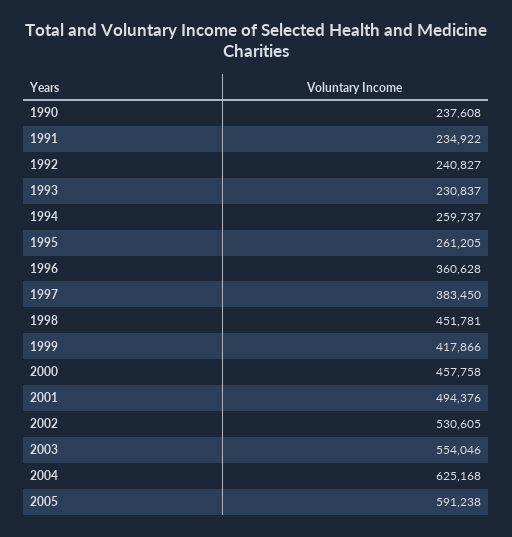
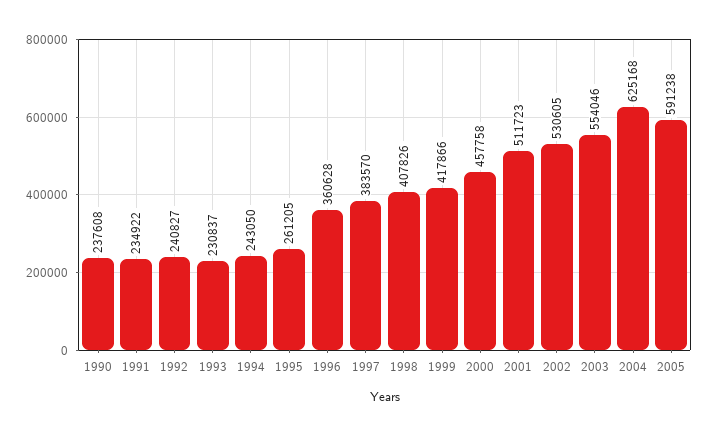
1994: 259737 -> 243050
1997: 383450 -> 383570
1998: 451781 -> 407826
2001: 494376 -> 511723

